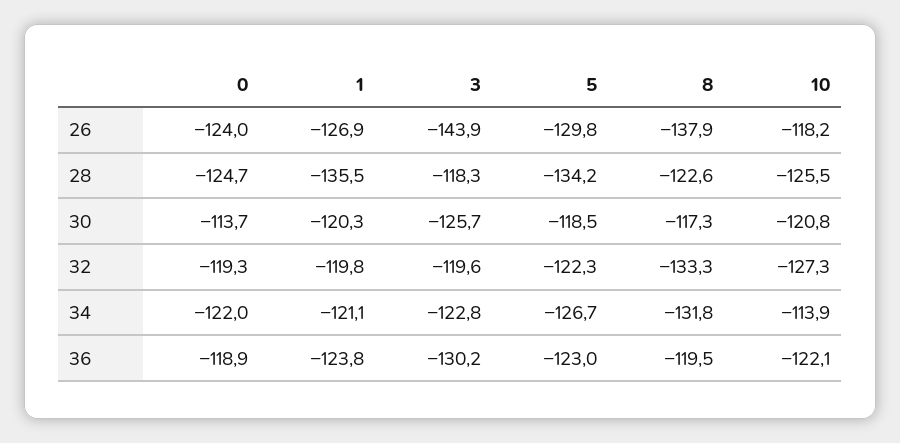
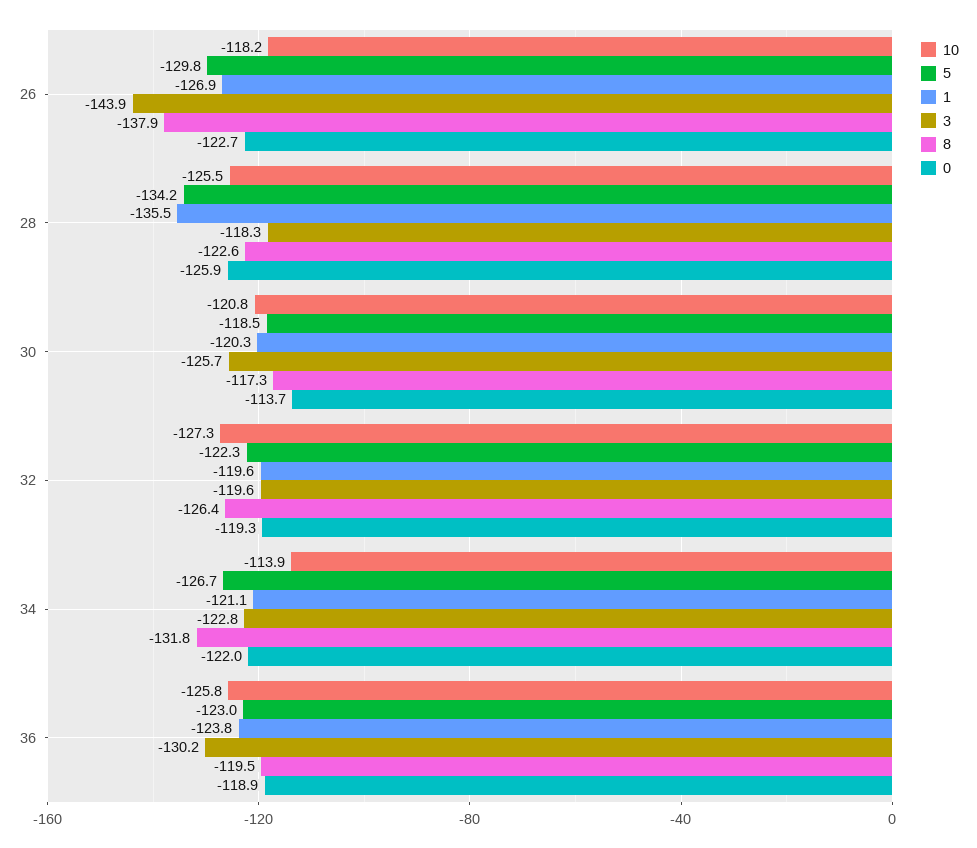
0, 26: -124 -> -122.7
0, 28: -124.7 -> -125.9
1, 32: -119.8 -> -119.6
8, 32: -133.3 -> -126.4
10, 36: -122.1 -> -125.8

